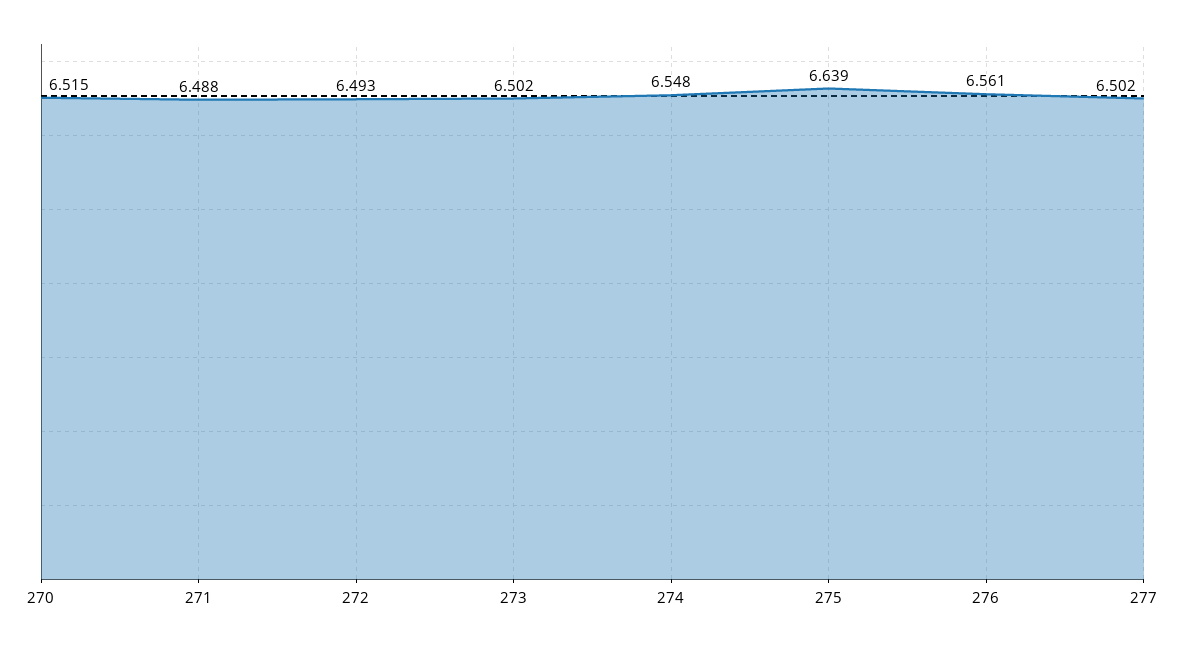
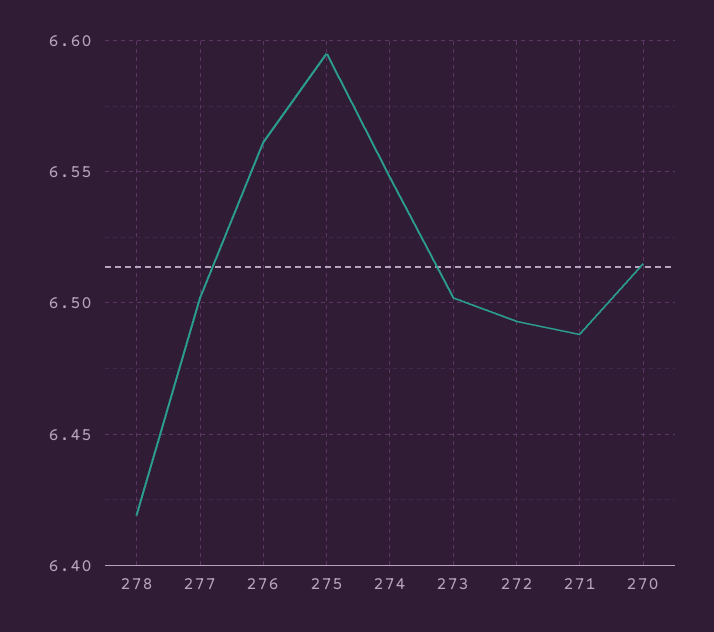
275: 6.639 -> 6.595
278: none -> 6.42

